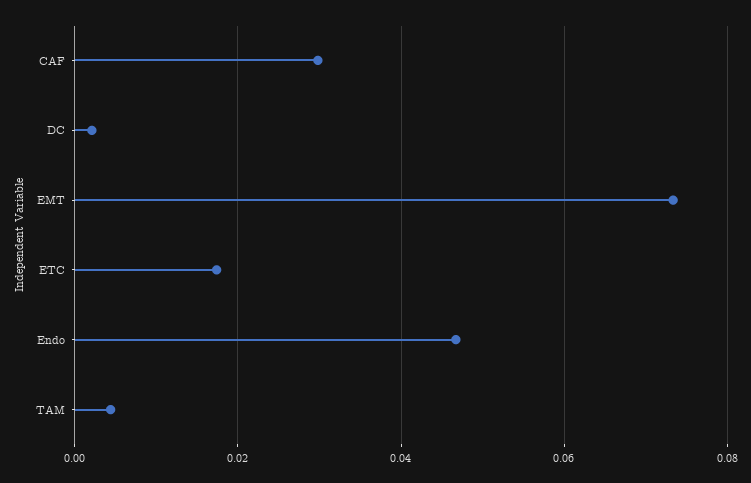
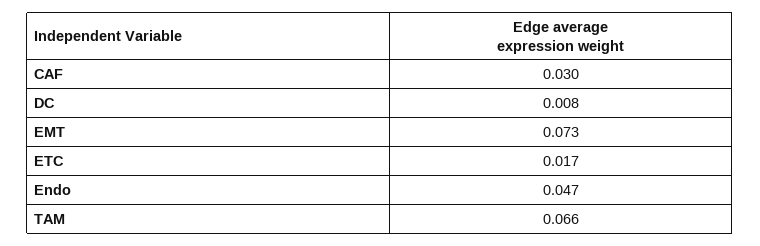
DC: 0.002 -> 0.008
TAM: 0.004 -> 0.066

